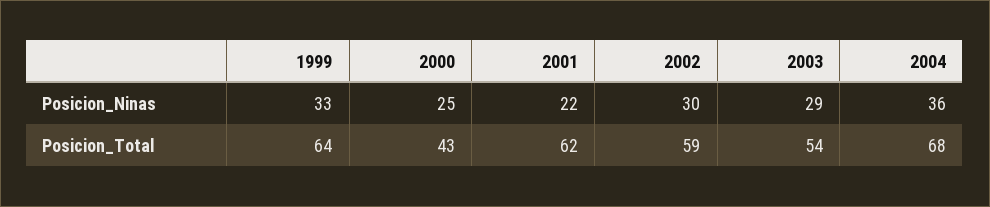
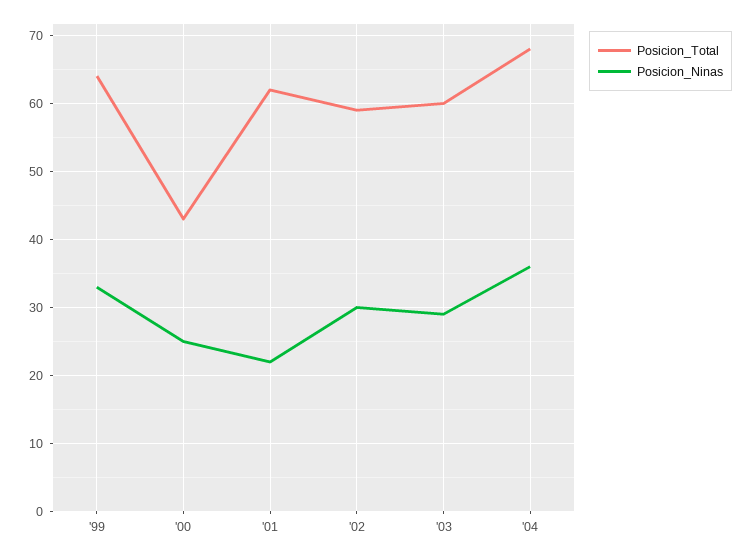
Posicion_Total, 2003: 54 -> 60

